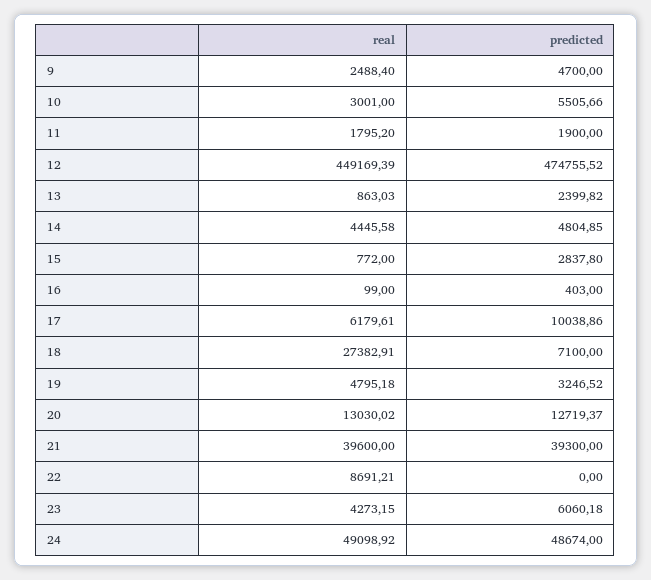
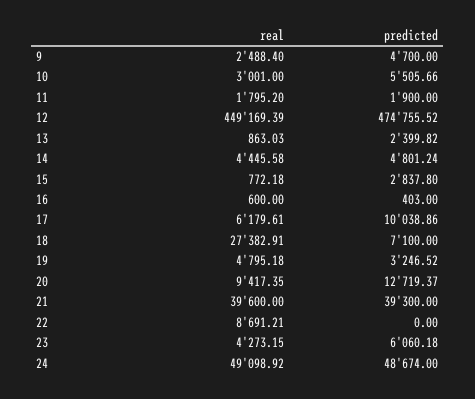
predicted, 14: 4804.85 -> 4801.24
real, 15: 772 -> 772.18
real, 16: 99 -> 600
real, 20: 13030.02 -> 9417.35

